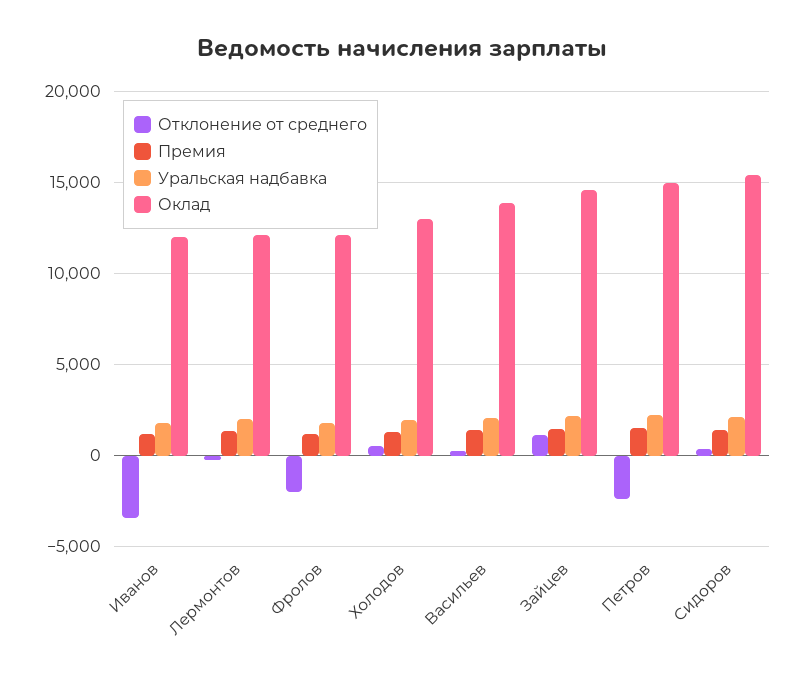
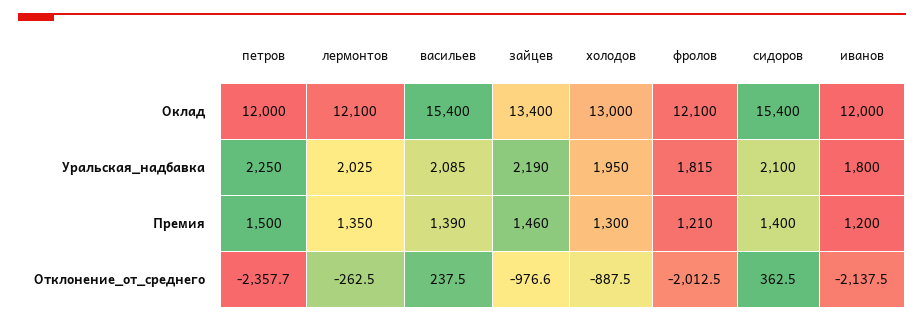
Отклонение от среднего, Иванов: -3500 -> -2137.5
Отклонение от среднего, Холодов: 500 -> -887.5
Оклад, Васильев: 14000 -> 15400
Отклонение от среднего, Зайцев: 1000 -> -976.6
Оклад, Зайцев: 14500 -> 13400
Оклад, Петров: 15000 -> 12000

